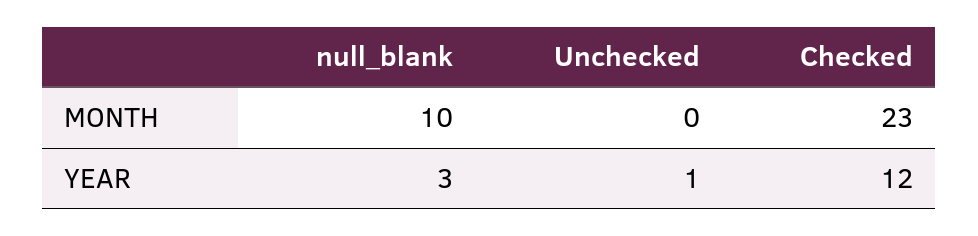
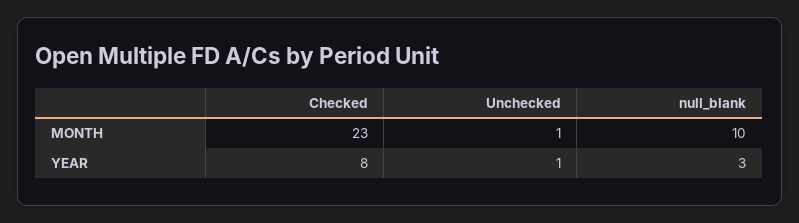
Unchecked, MONTH: 0 -> 1
Checked, YEAR: 12 -> 8

